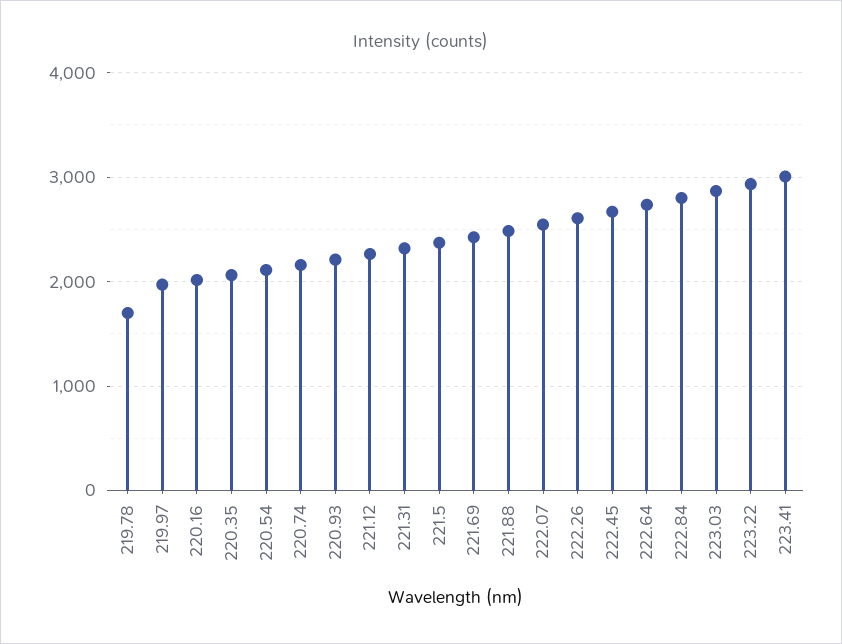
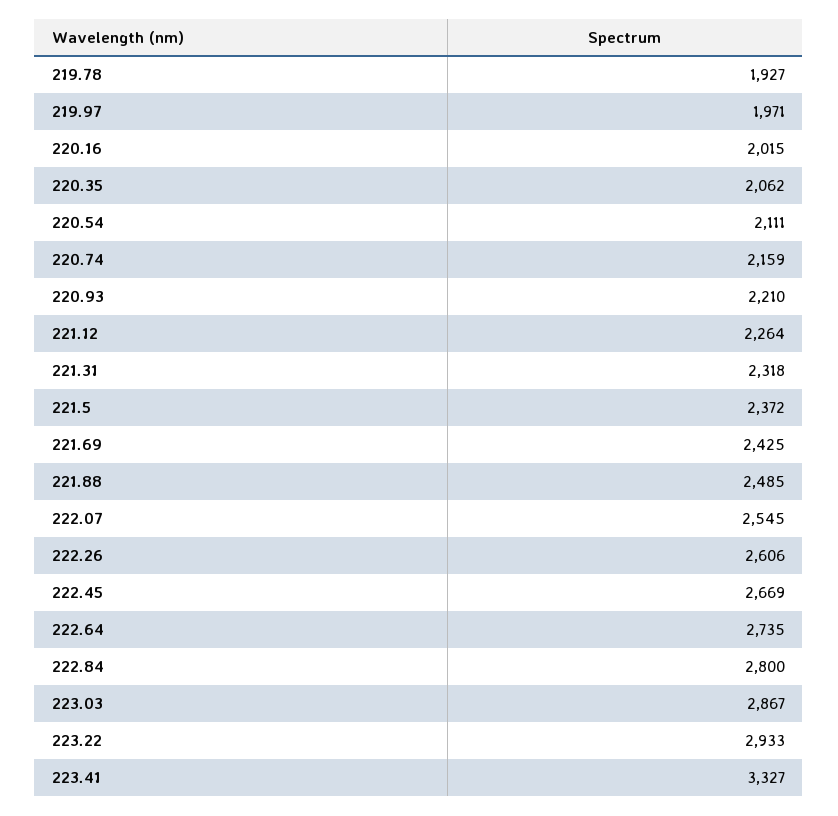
219.78: 1700 -> 1927
223.41: 3000 -> 3327

